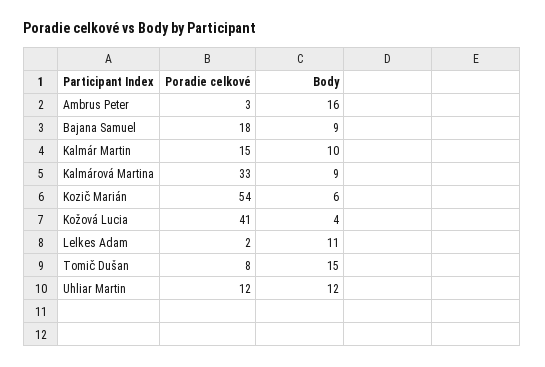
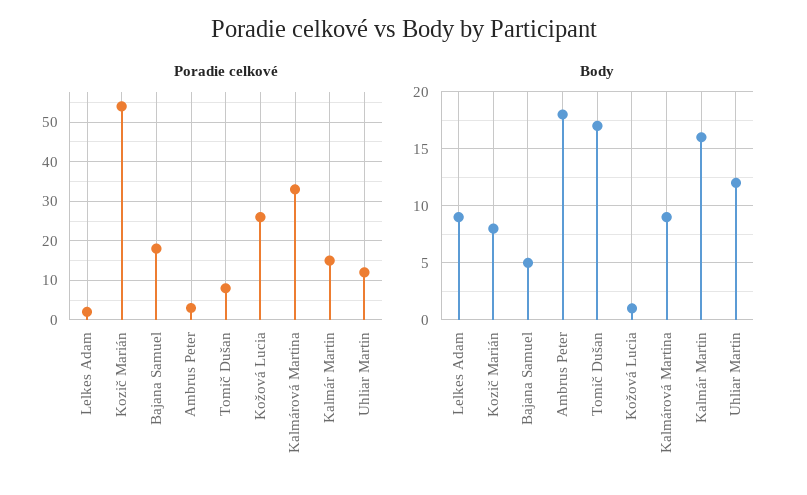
Body, Ambrus Peter: 16 -> 18
Body, Bajana Samuel: 9 -> 5
Body, Kalmár Martin: 10 -> 16
Body, Kozič Marián: 6 -> 8
Poradie celkové, Kožová Lucia: 41 -> 25
Body, Kožová Lucia: 4 -> 1
Body, Lelkes Adam: 11 -> 9
Body, Tomič Dušan: 15 -> 17

